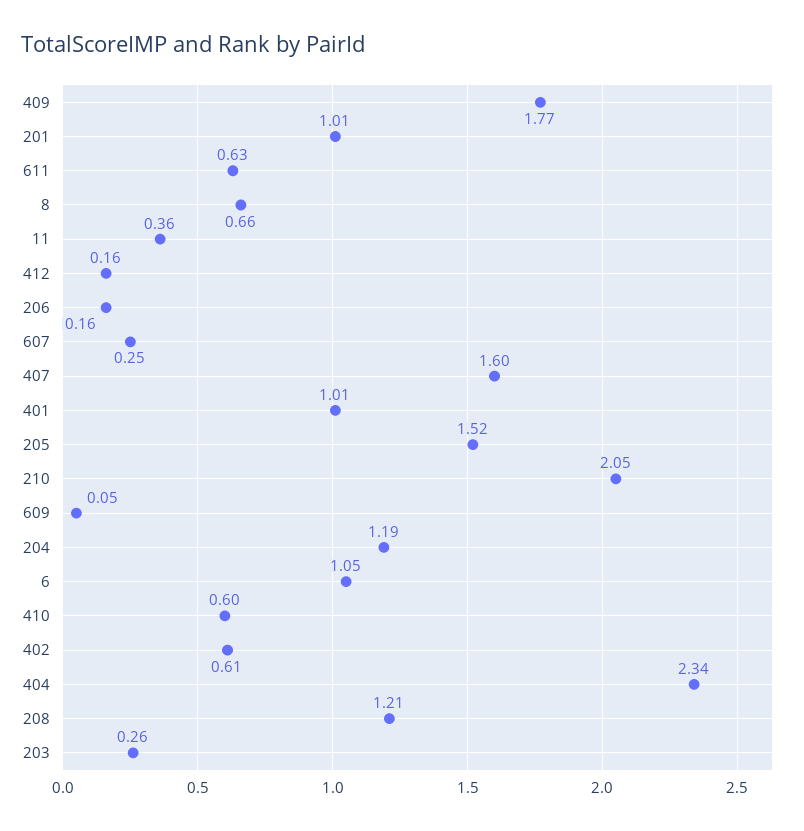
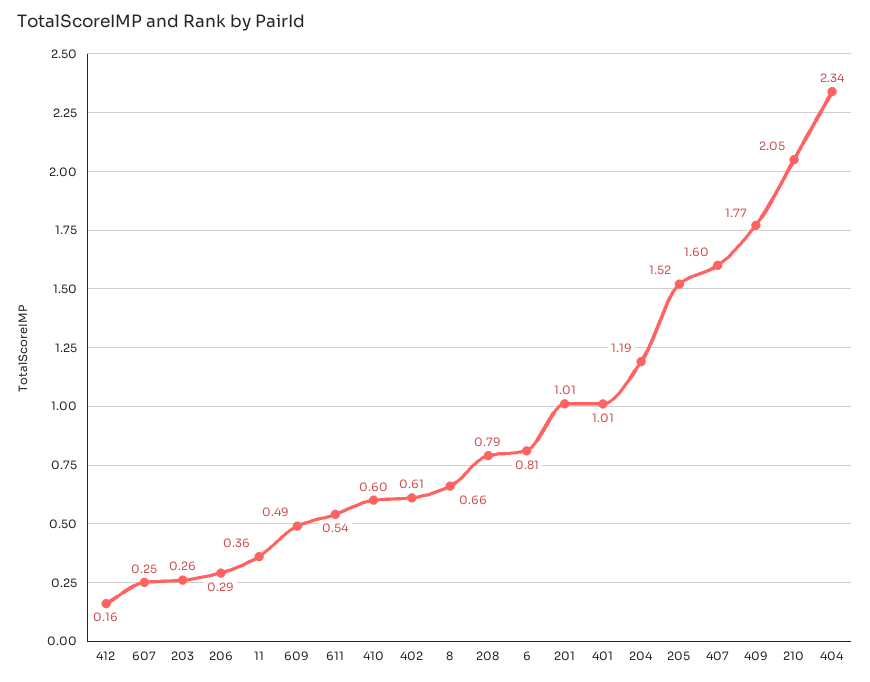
611: 0.63 -> 0.54
206: 0.16 -> 0.29
609: 0.05 -> 0.49
6: 1.05 -> 0.81
208: 1.21 -> 0.79

